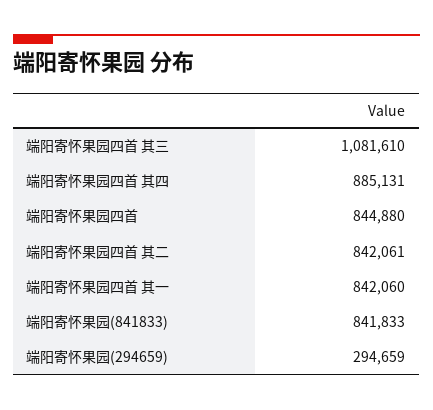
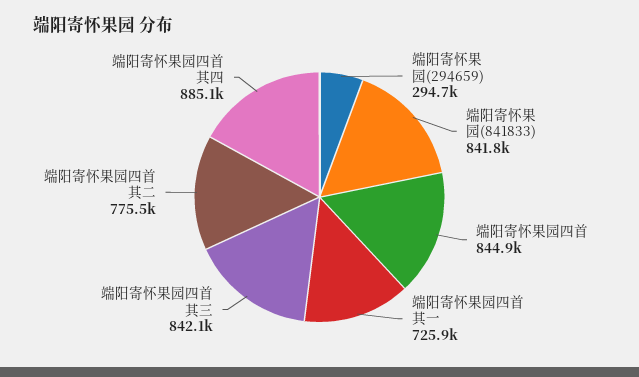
端阳寄怀果园四首 其三: 1081610 -> 842100
端阳寄怀果园四首 其二: 842061 -> 775500
端阳寄怀果园四首 其一: 842060 -> 725900

